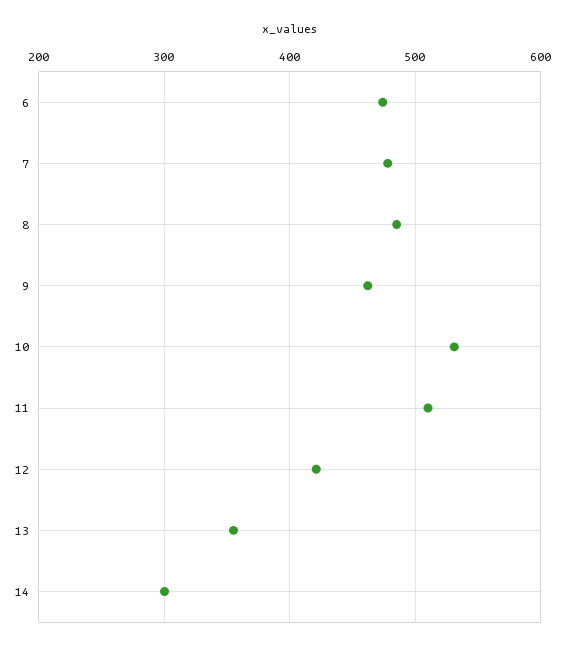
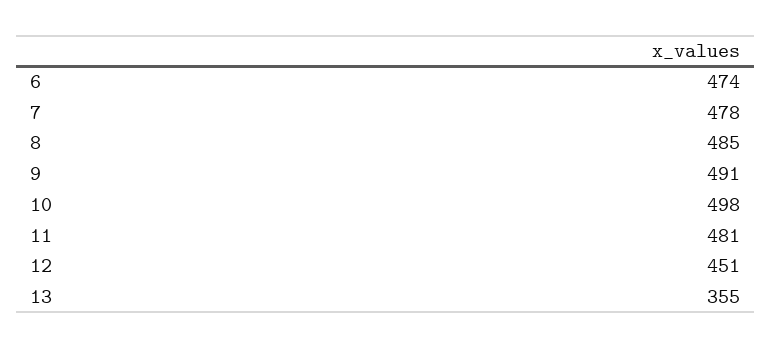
9: 460 -> 491
10: 530 -> 498
11: 510 -> 481
12: 420 -> 451
14: 300 -> none

